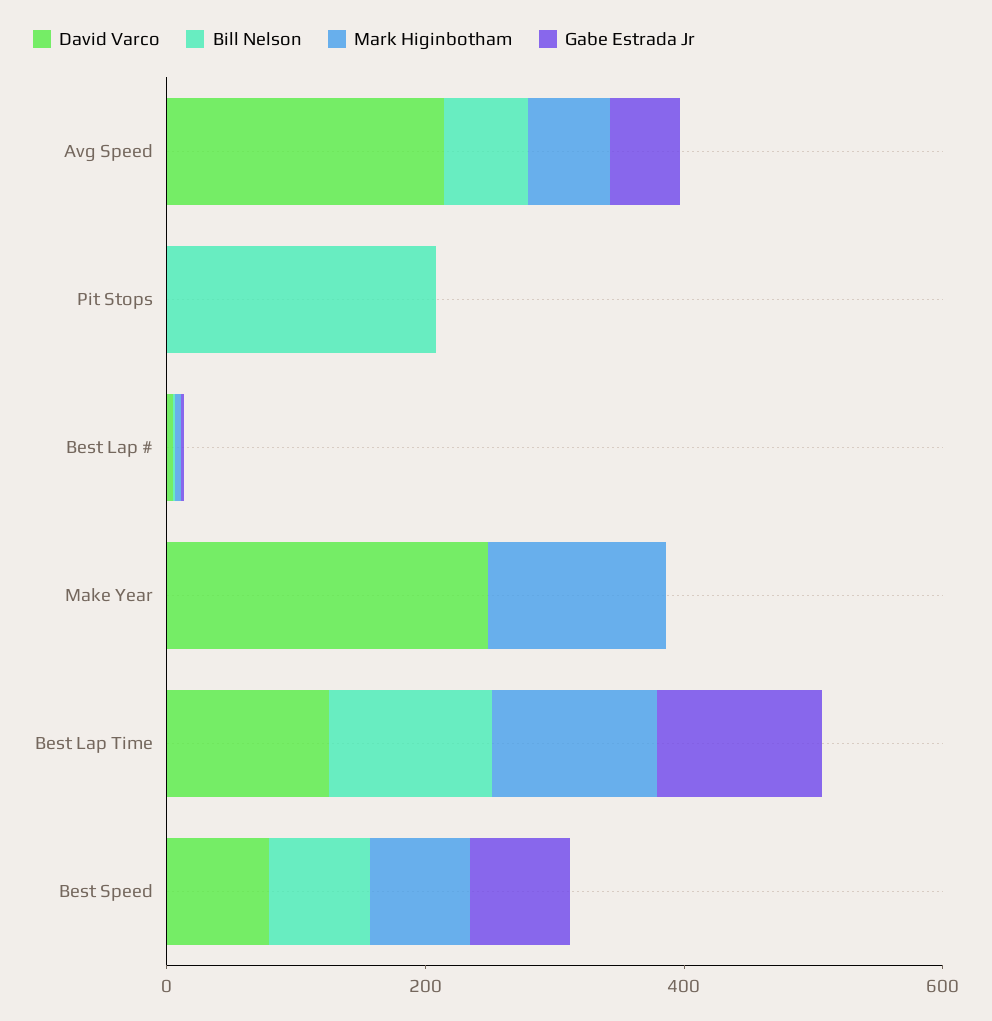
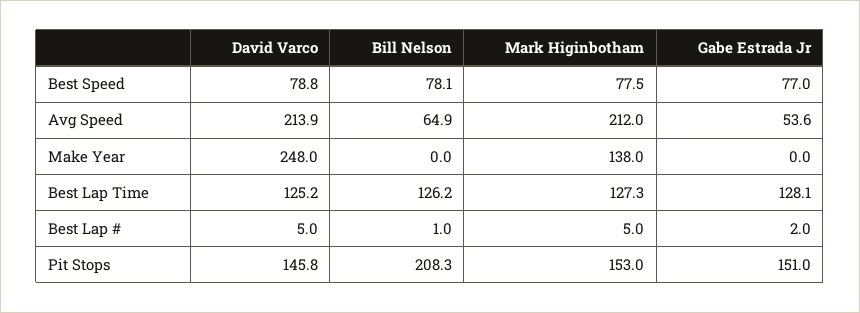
Mark Higinbotham, Avg Speed: 50 -> 212
David Varco, Pit Stops: 0 -> 145.8
Mark Higinbotham, Pit Stops: 0 -> 153
Gabe Estrada Jr, Pit Stops: 0 -> 151

